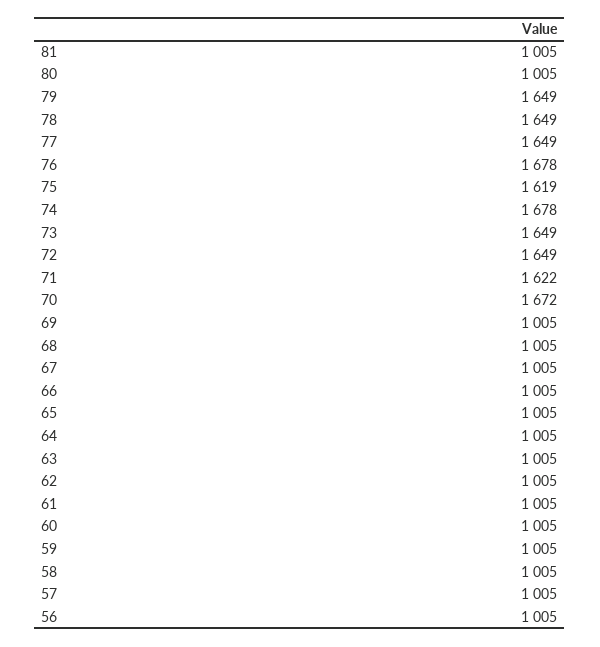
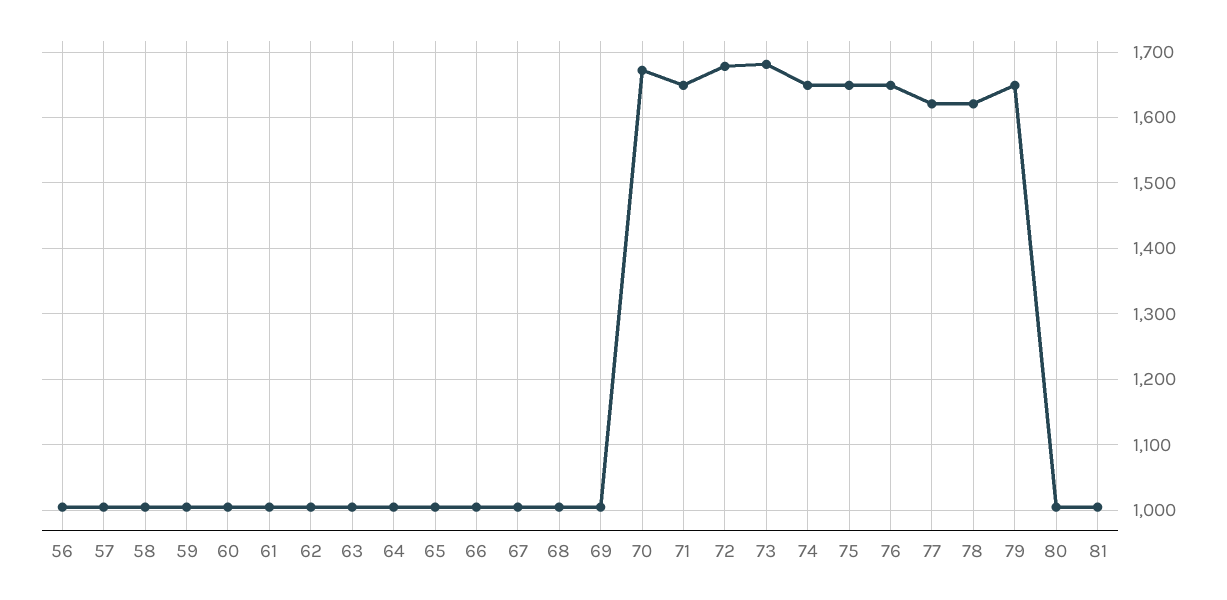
78: 1649 -> 1620
77: 1649 -> 1620
76: 1678 -> 1650
75: 1619 -> 1650
74: 1678 -> 1650
73: 1649 -> 1680
72: 1649 -> 1680
71: 1622 -> 1650

